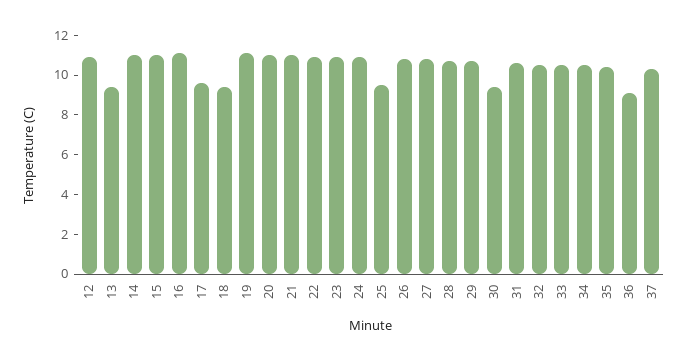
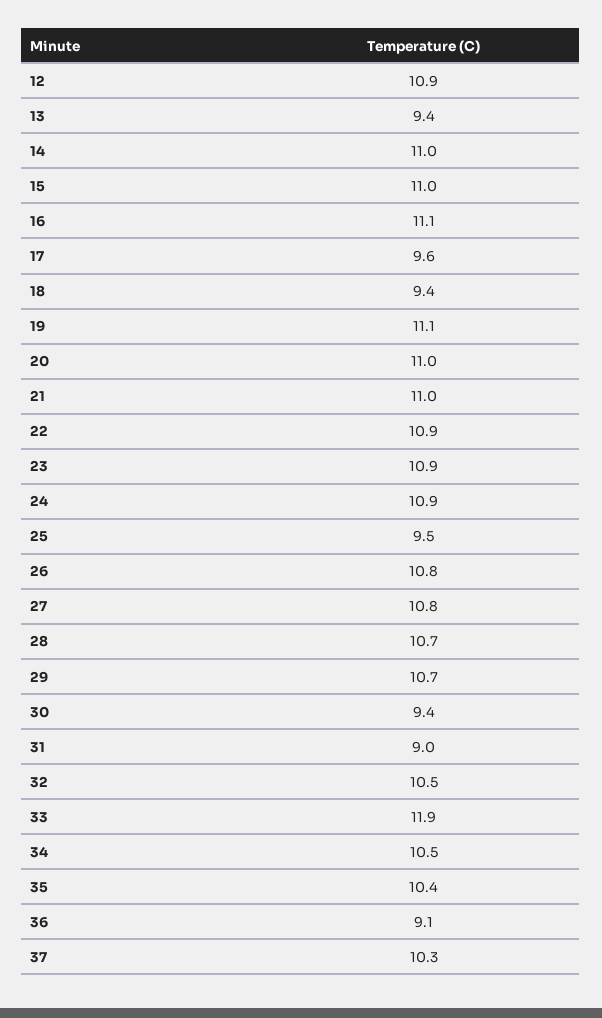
31: 10.5 -> 9
33: 10.5 -> 11.9

